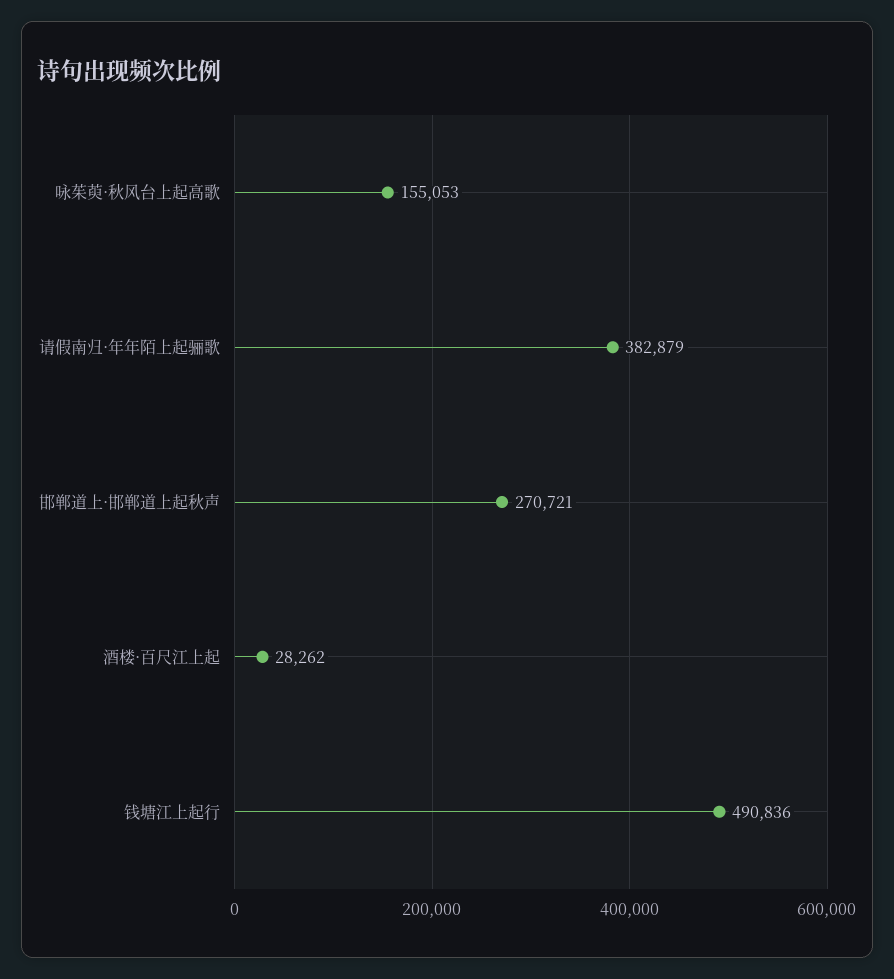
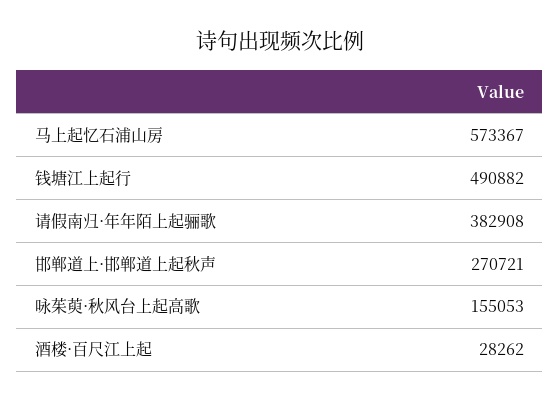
请假南归·年年陌上起骊歌: 382879 -> 382908
钱塘江上起行: 490836 -> 490882
马上起忆石浦山房: none -> 573367

